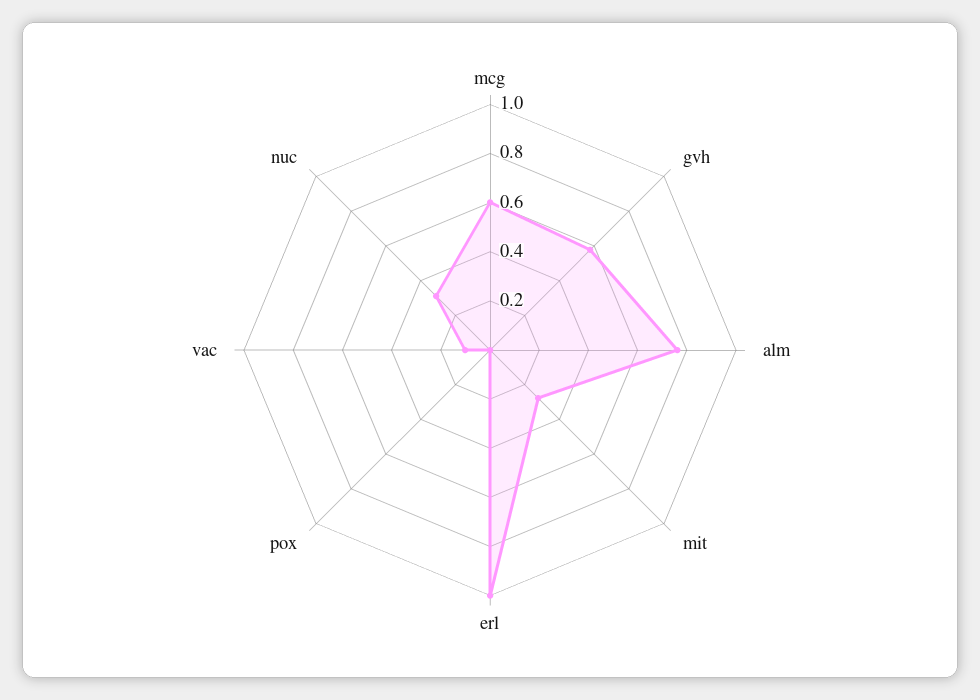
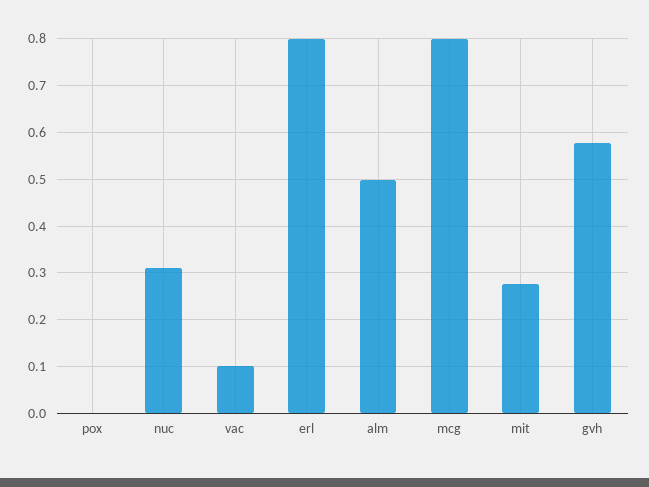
mcg: 0.6 -> 0.8
alm: 0.75 -> 0.5
erl: 1 -> 0.8

